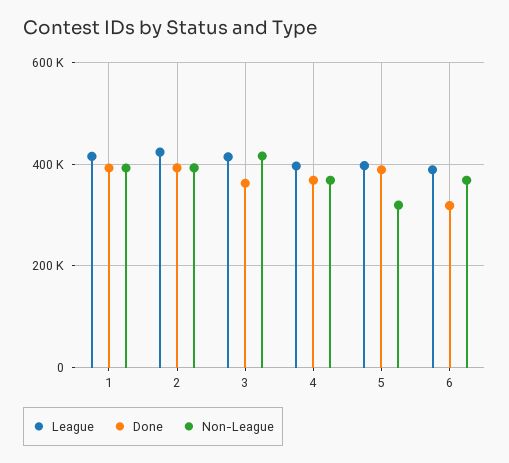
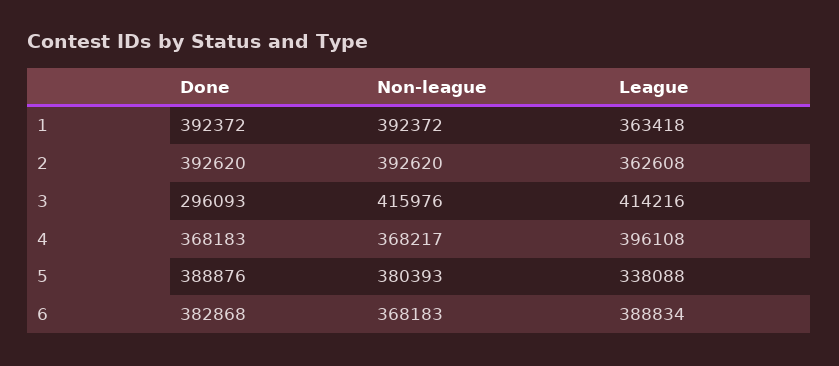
League, 1: 420000 -> 363418
League, 2: 420000 -> 362608
Done, 3: 360000 -> 296093
League, 5: 400000 -> 338088
Non-League, 5: 320000 -> 380393
Done, 6: 320000 -> 382868

